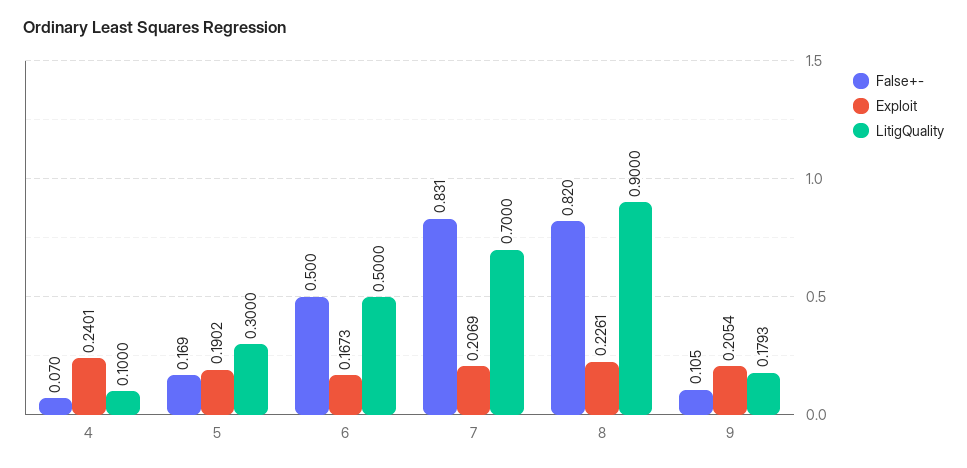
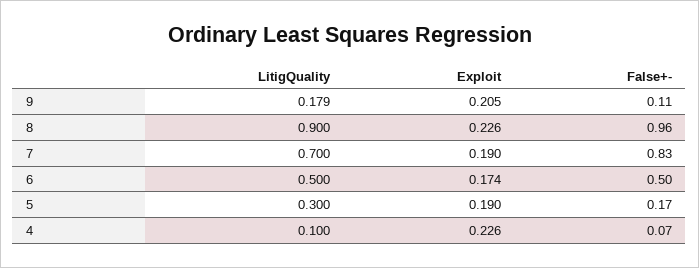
Exploit, 4: 0.2401 -> 0.226
Exploit, 6: 0.1673 -> 0.174
Exploit, 7: 0.2069 -> 0.19
False+-, 8: 0.82 -> 0.96

